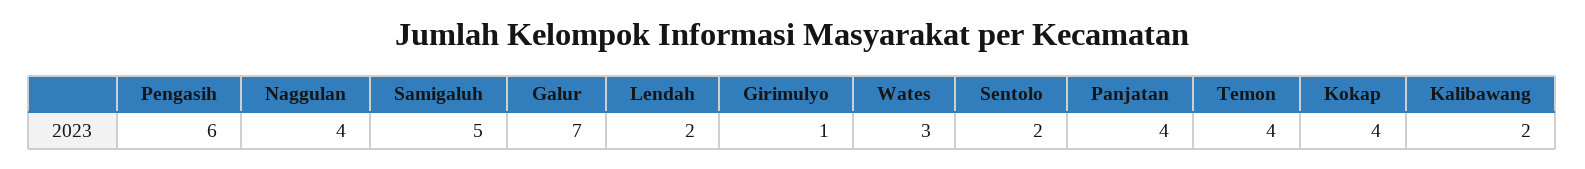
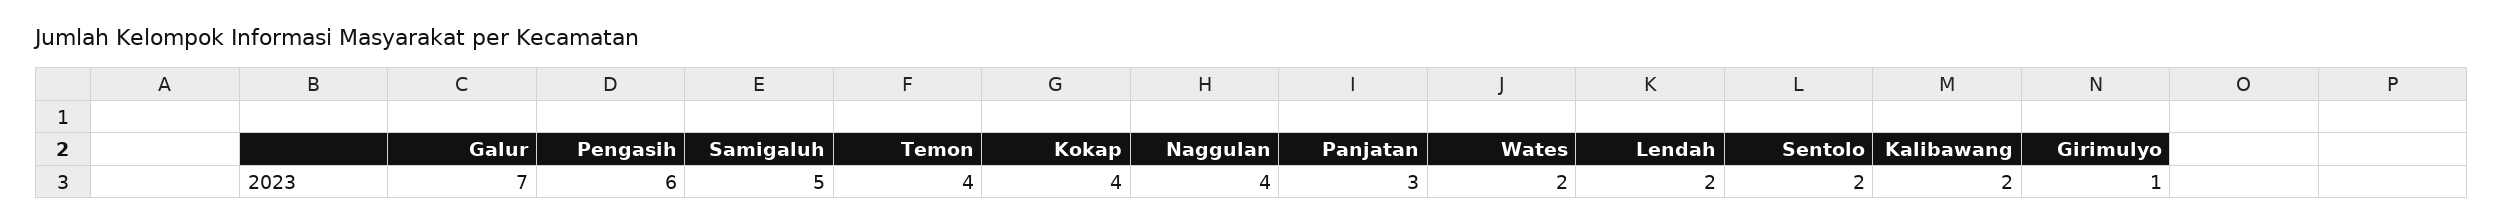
Wates: 3 -> 2
Panjatan: 4 -> 3

